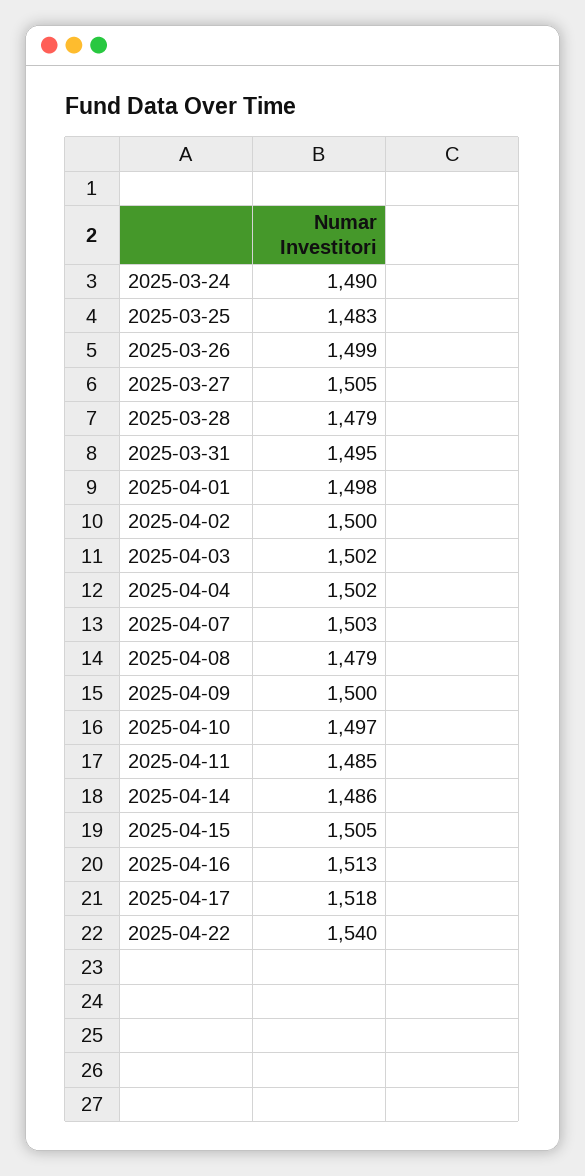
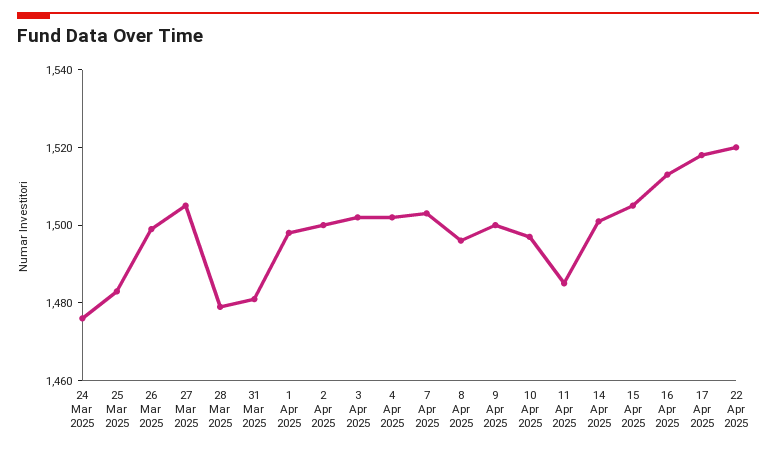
2025-03-24: 1490 -> 1475
2025-03-31: 1495 -> 1480
2025-04-08: 1479 -> 1495
2025-04-14: 1486 -> 1500
2025-04-22: 1540 -> 1520

